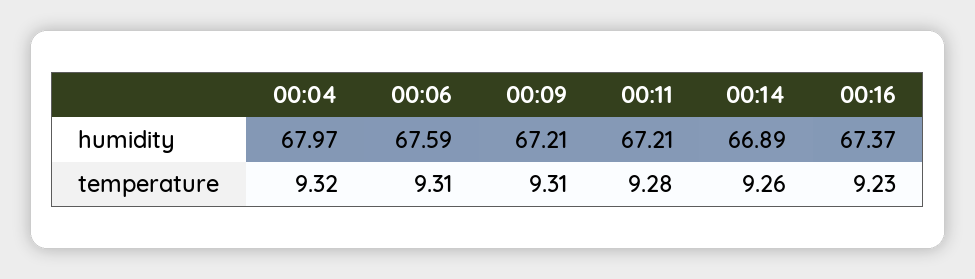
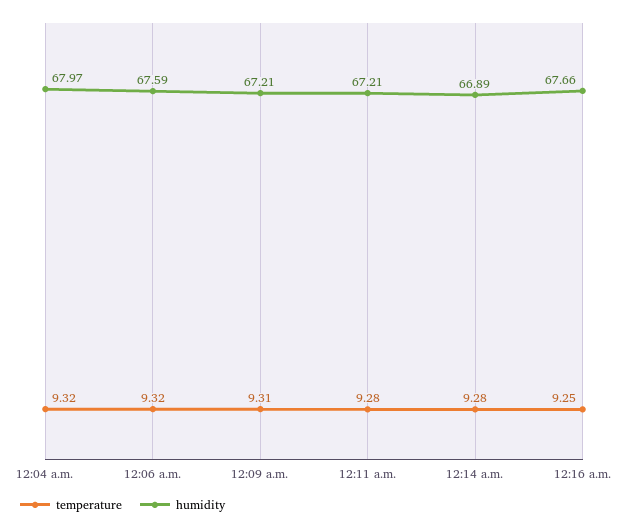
humidity, 00:16: 67.37 -> 67.66
temperature, 00:06: 9.31 -> 9.32
temperature, 00:14: 9.26 -> 9.28
temperature, 00:16: 9.23 -> 9.25

